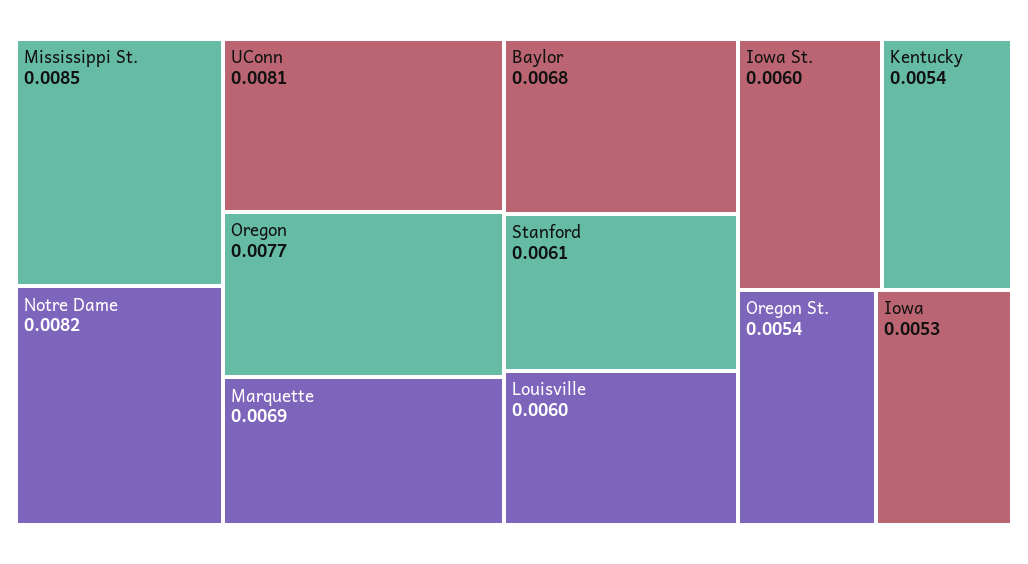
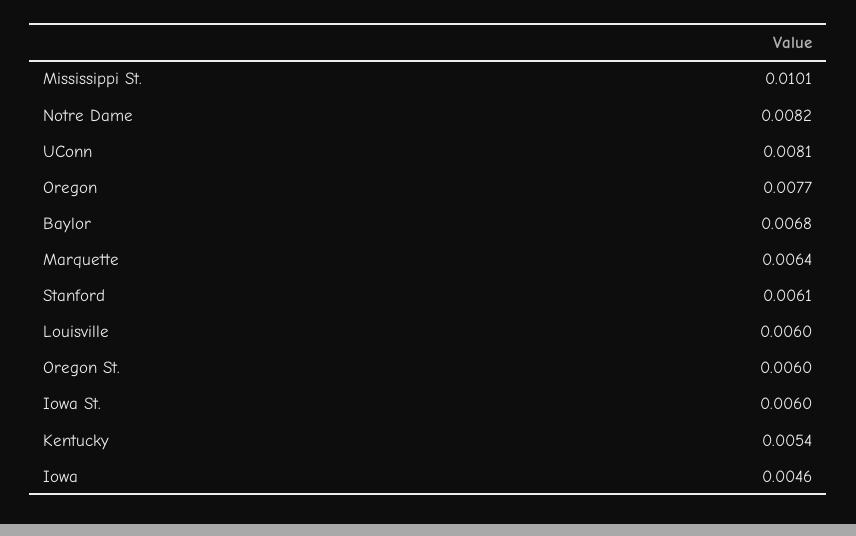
Mississippi St.: 0.0085 -> 0.0101
Marquette: 0.0069 -> 0.0064
Oregon St.: 0.0054 -> 0.006
Iowa: 0.0053 -> 0.0046

